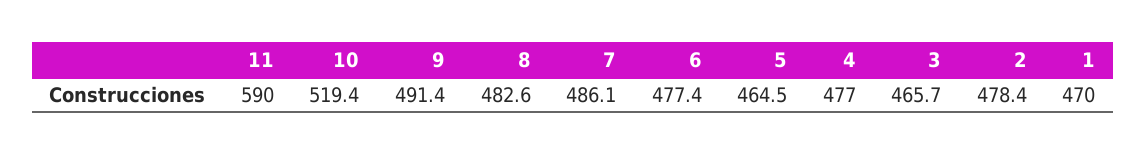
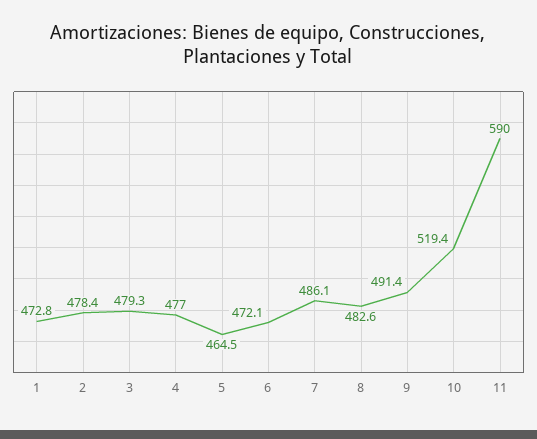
6: 477.4 -> 472.1
3: 465.7 -> 479.3
1: 470 -> 472.8

